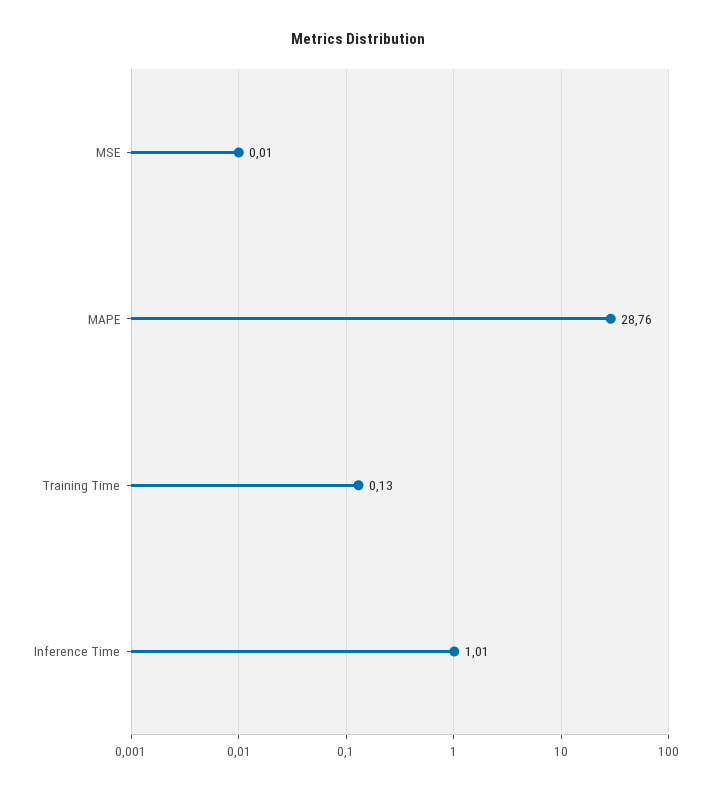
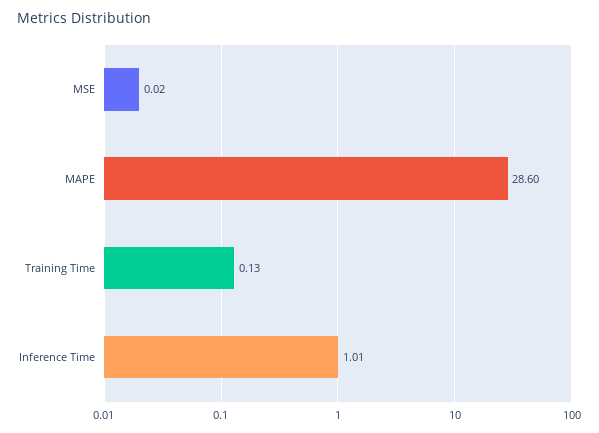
MSE: 0.01 -> 0.02
MAPE: 28.76 -> 28.6

